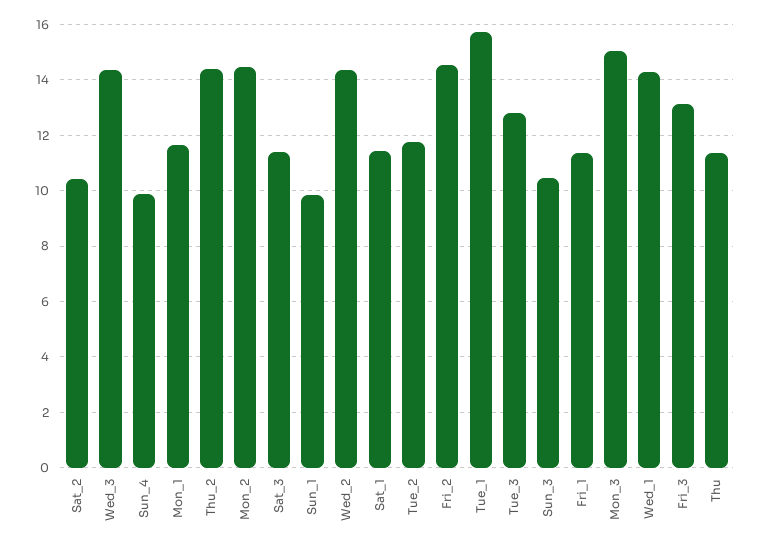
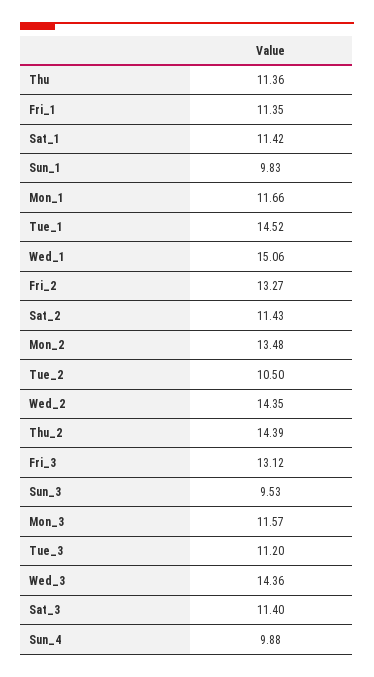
Sat_2: 10.5 -> 11.43
Mon_2: 14.5 -> 13.48
Tue_2: 11.75 -> 10.5
Fri_2: 14.5 -> 13.27
Tue_1: 15.75 -> 14.52
Tue_3: 12.75 -> 11.2
Sun_3: 10.5 -> 9.53
Mon_3: 15 -> 11.57
Wed_1: 14.25 -> 15.06

